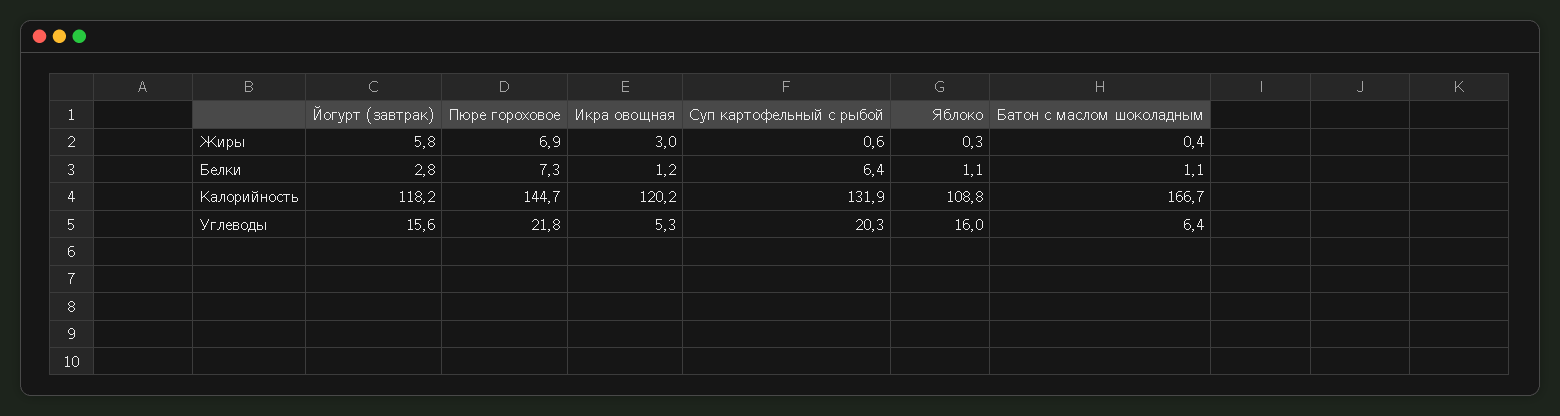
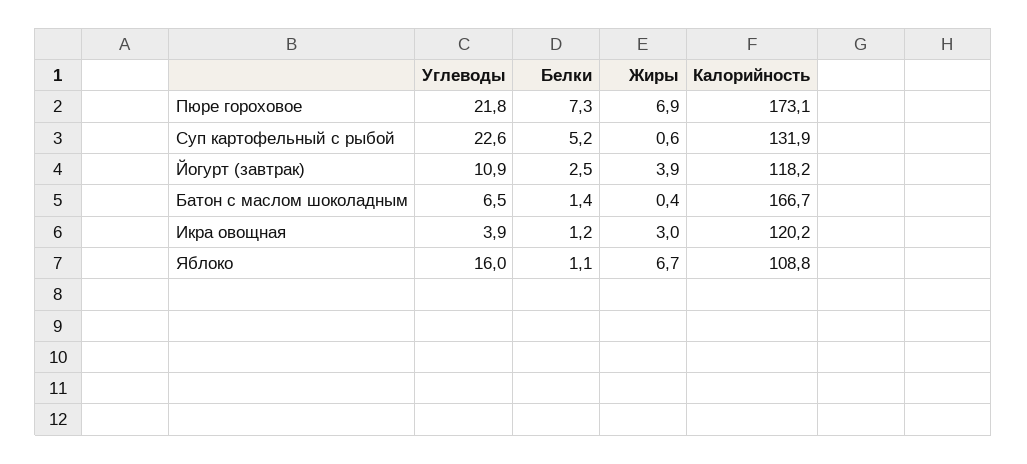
Йогурт (завтрак), Жиры: 5.8 -> 3.9
Яблоко, Жиры: 0.3 -> 6.7
Йогурт (завтрак), Белки: 2.8 -> 2.5
Суп картофельный с рыбой, Белки: 6.4 -> 5.2
Батон с маслом шоколадным, Белки: 1.1 -> 1.4
Пюре гороховое, Калорийность: 144.7 -> 173.1
Йогурт (завтрак), Углеводы: 15.6 -> 10.9
Икра овощная, Углеводы: 5.3 -> 3.9
Суп картофельный с рыбой, Углеводы: 20.3 -> 22.6
Батон с маслом шоколадным, Углеводы: 6.4 -> 6.5

